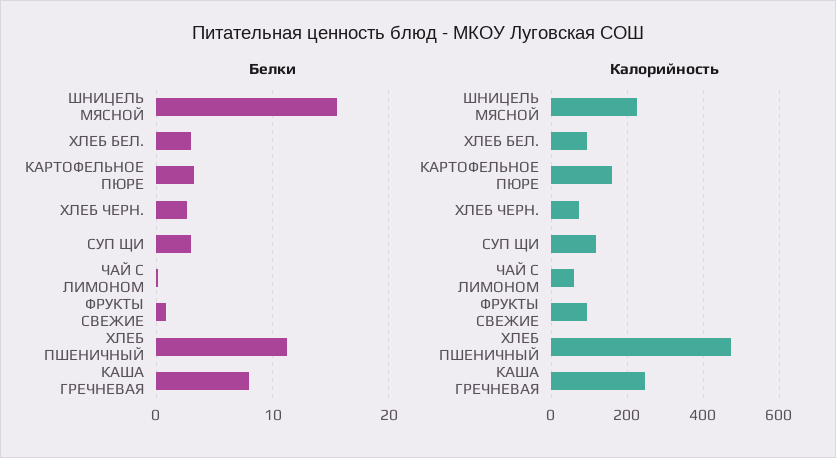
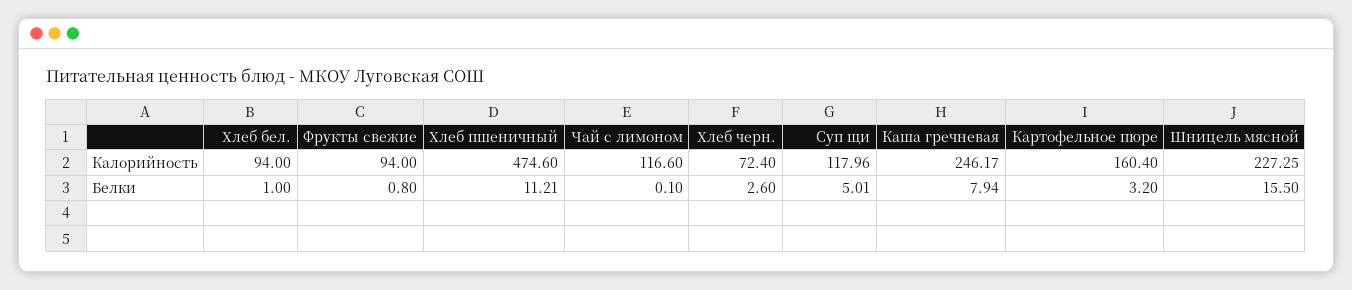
Белки, ХЛЕБ БЕЛ.: 3 -> 1
Белки, СУП ЩИ: 3 -> 5.01
Калорийность, ЧАЙ С ЛИМОНОМ: 60 -> 116.6

